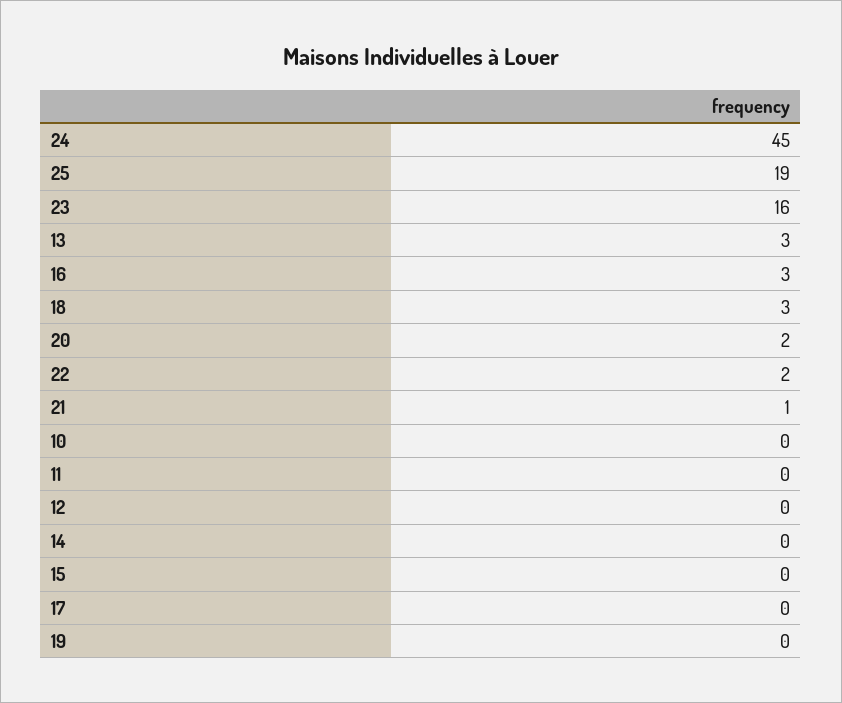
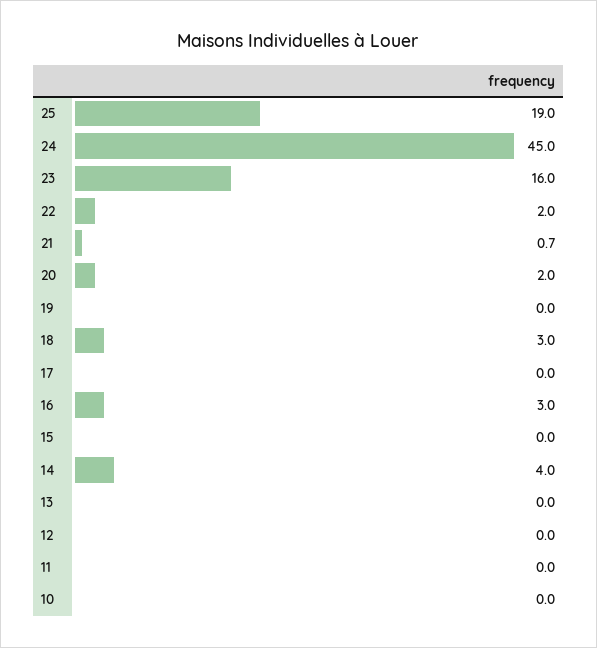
13: 3 -> 0
14: 0 -> 4

